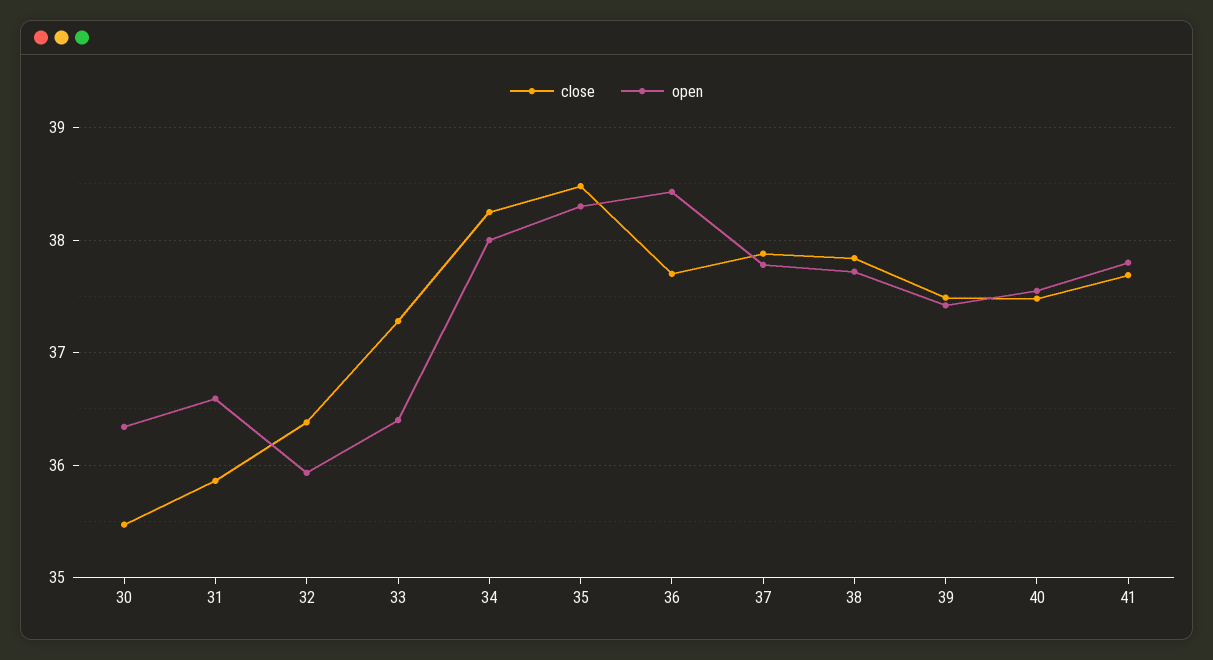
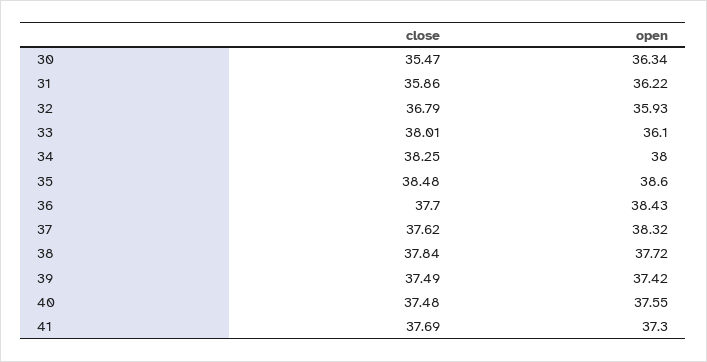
open, 31: 36.6 -> 36.22
close, 32: 36.4 -> 36.79
close, 33: 37.3 -> 38.01
open, 33: 36.4 -> 36.1
open, 35: 38.3 -> 38.6
close, 37: 37.9 -> 37.62
open, 37: 37.8 -> 38.32
open, 41: 37.8 -> 37.3

